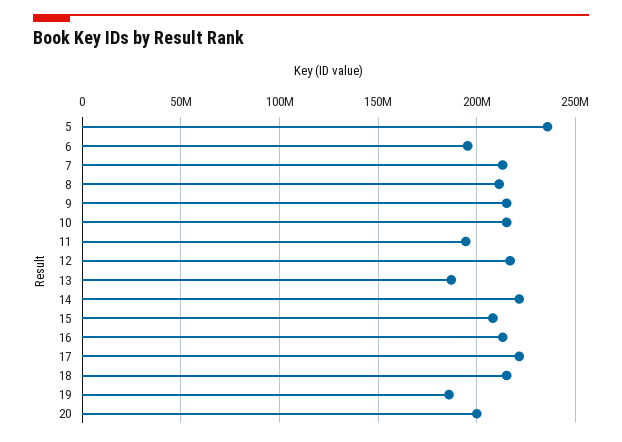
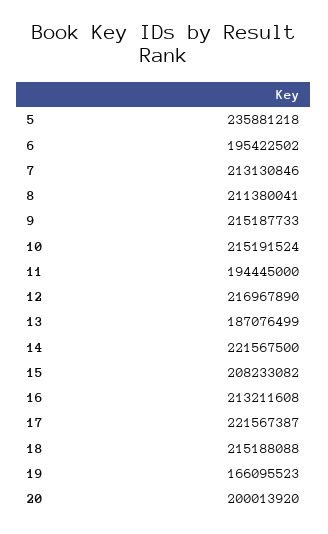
19: 185000000 -> 166095523

